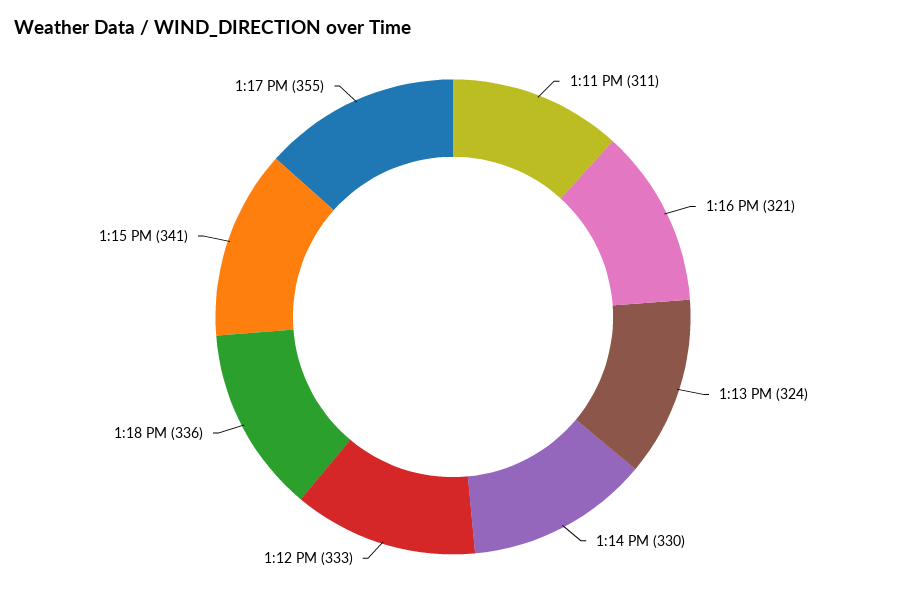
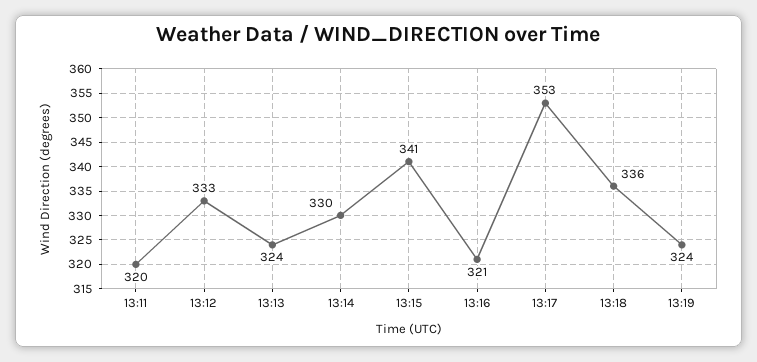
1:11 PM: 311 -> 320
1:17 PM: 355 -> 353
13:19: none -> 324

